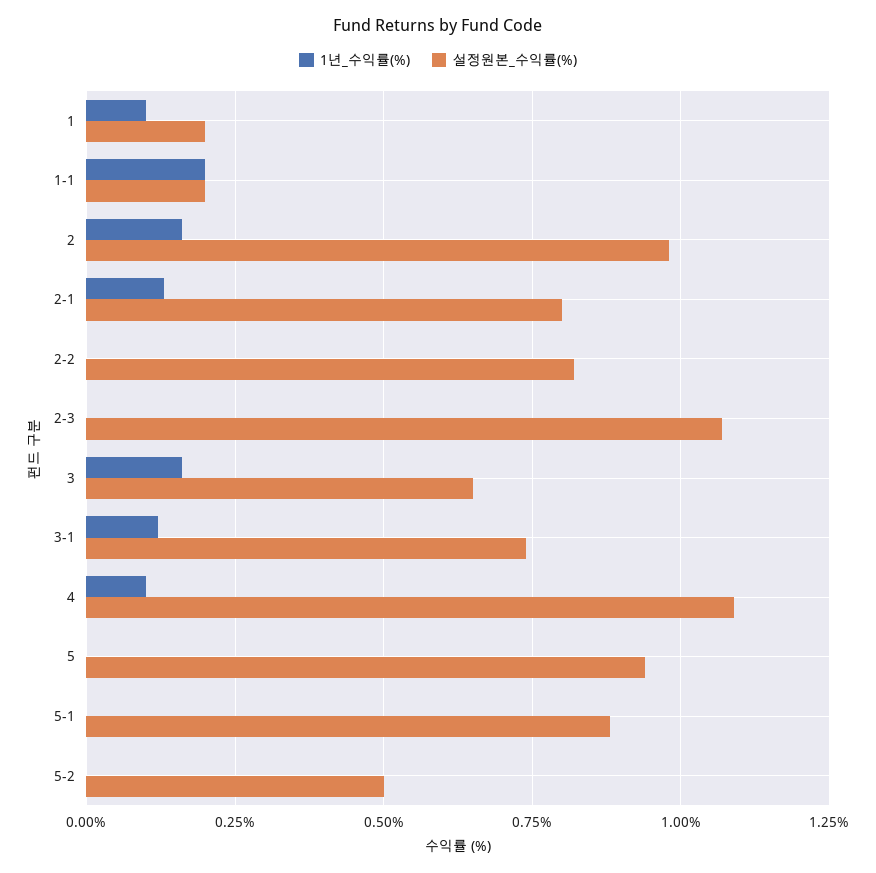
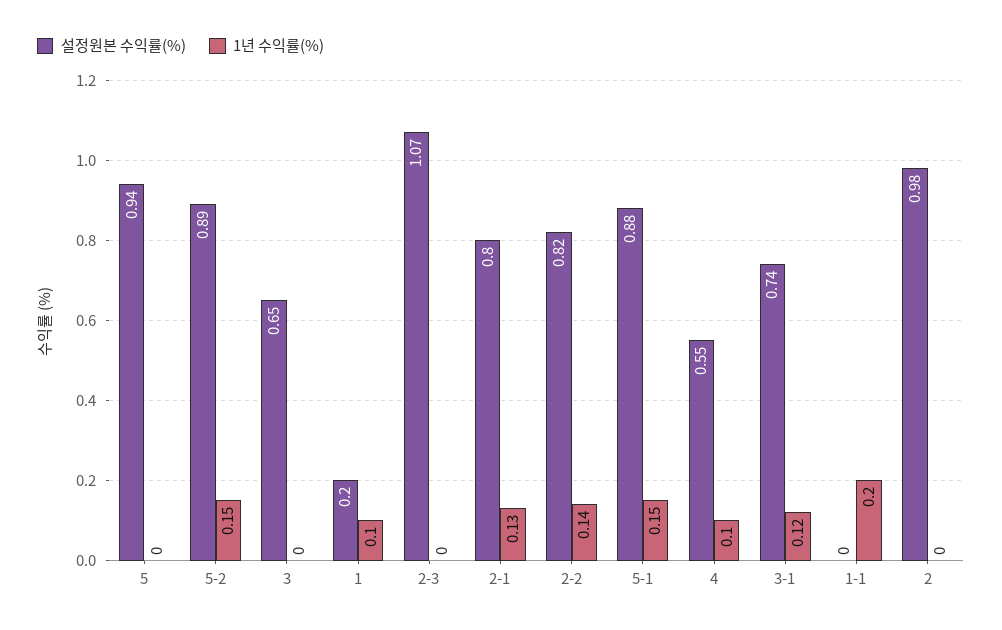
설정원본_수익률(%), 1-1: 0.2 -> 0
1년_수익률(%), 2: 0.15 -> 0
1년_수익률(%), 2-2: 0 -> 0.14
1년_수익률(%), 3: 0.15 -> 0
설정원본_수익률(%), 4: 1.1 -> 0.55
1년_수익률(%), 5-1: 0 -> 0.15
1년_수익률(%), 5-2: 0 -> 0.15
설정원본_수익률(%), 5-2: 0.5 -> 0.89

